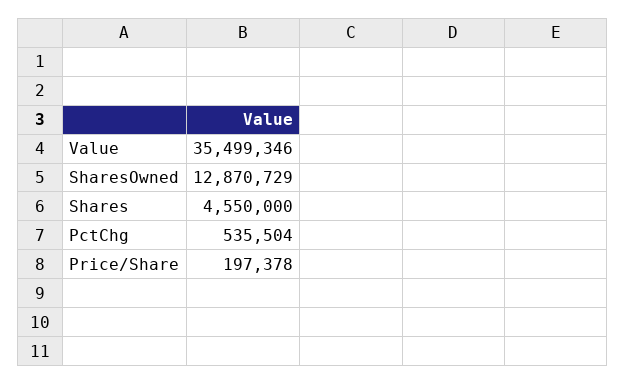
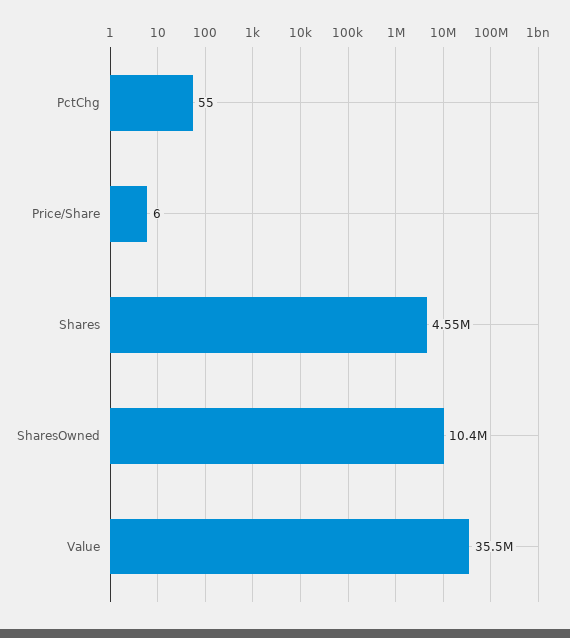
SharesOwned: 12870729 -> 10400000
PctChg: 535504 -> 55
Price/Share: 197378 -> 6

